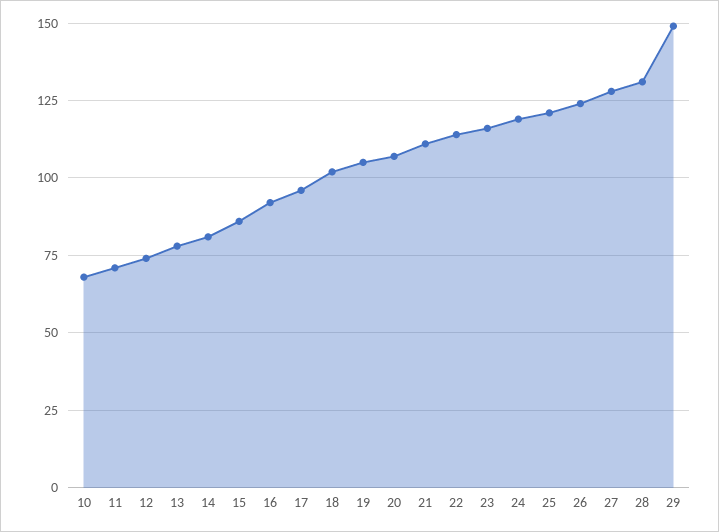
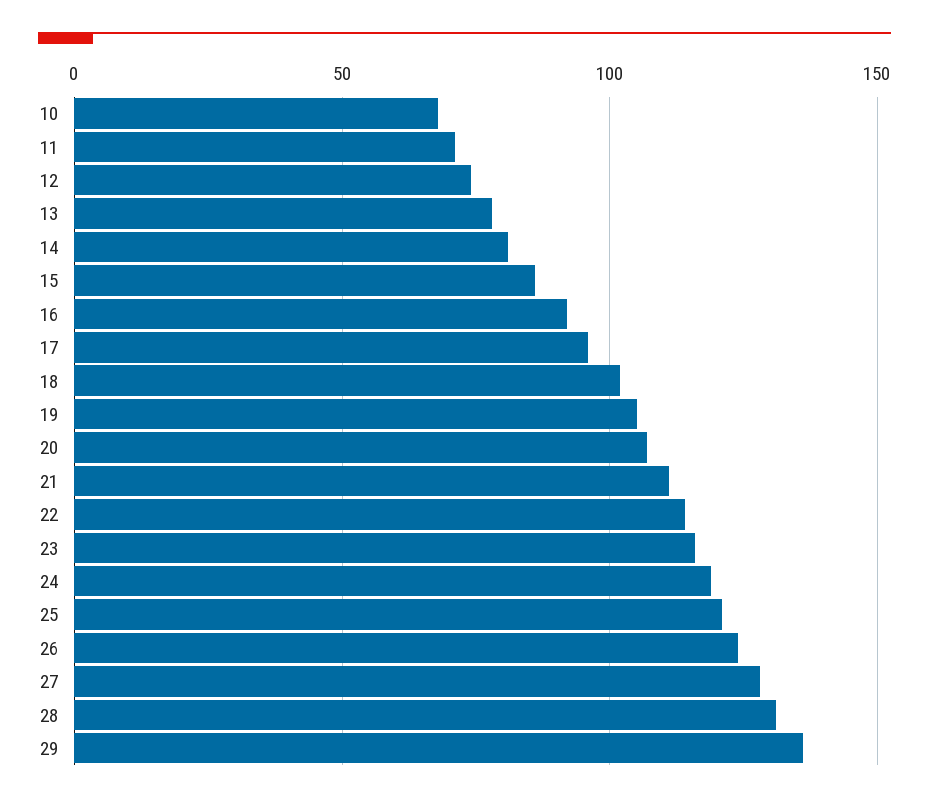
29: 150 -> 135

